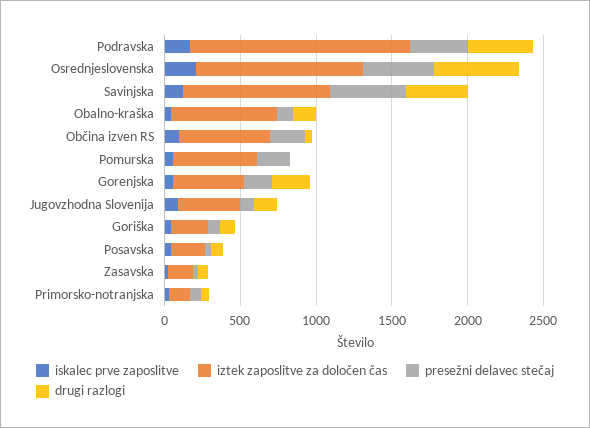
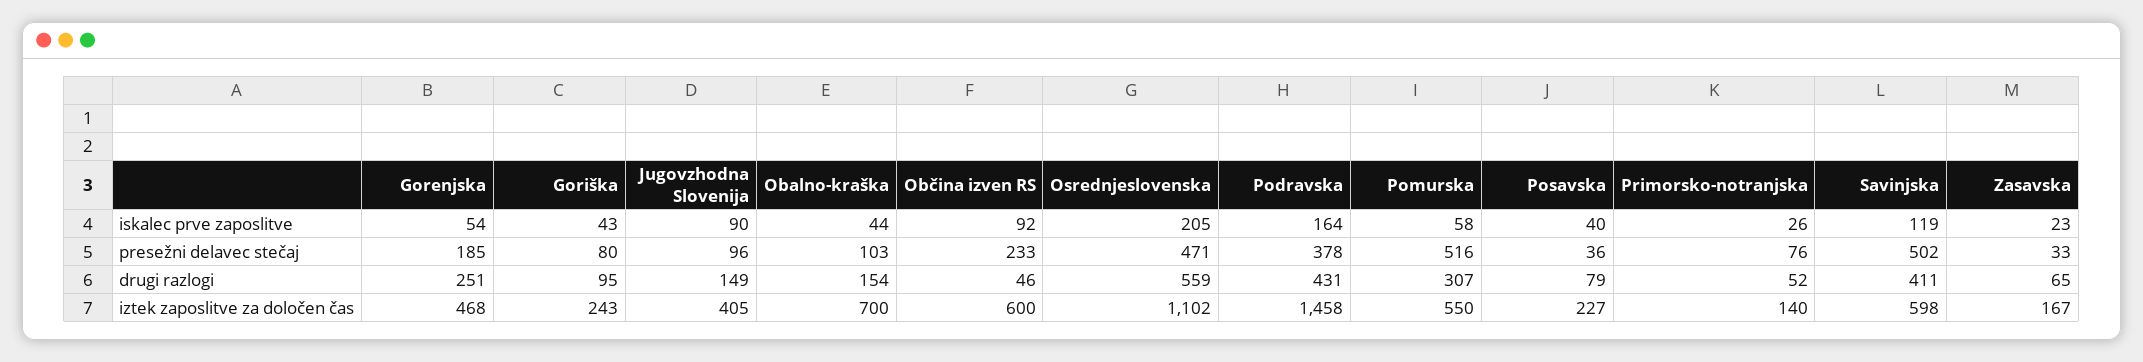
iztek zaposlitve za določen čas, Savinjska: 1000 -> 598
presežni delavec stečaj, Pomurska: 200 -> 516
drugi razlogi, Pomurska: 0 -> 307

